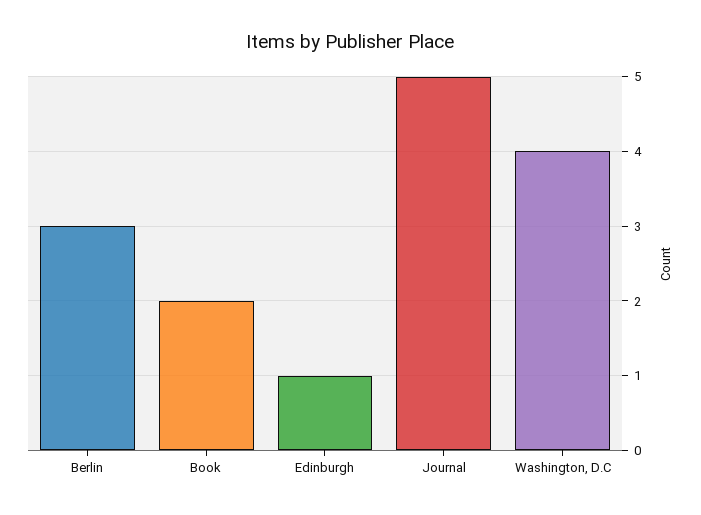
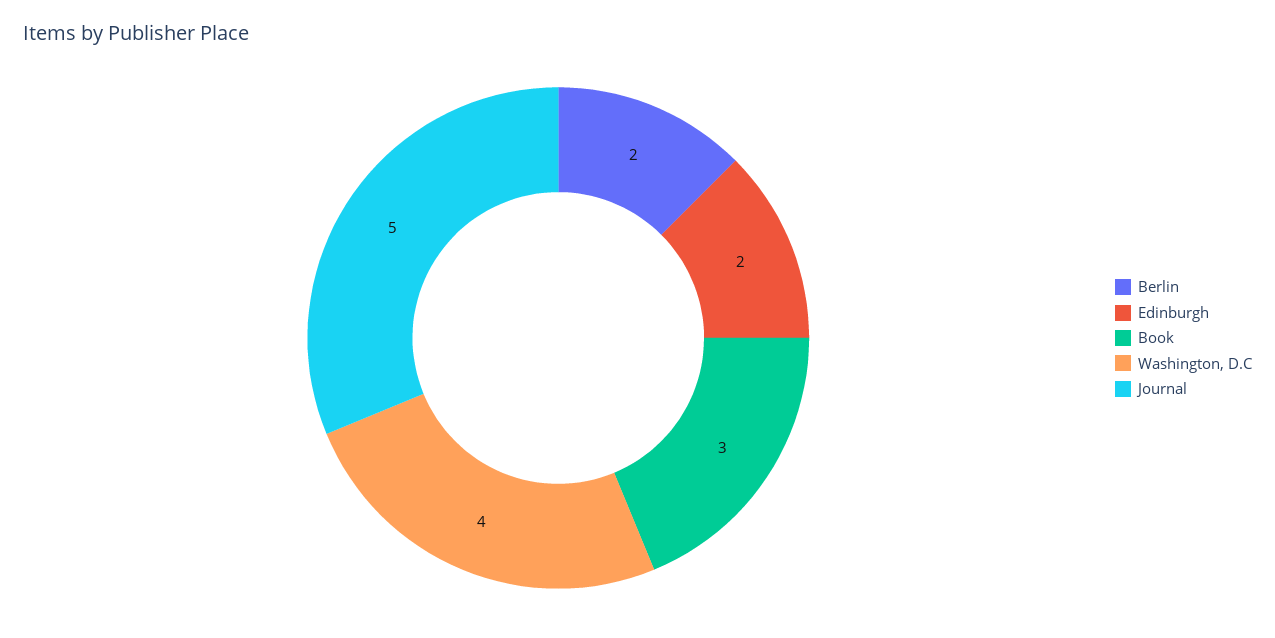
Berlin: 3 -> 2
Book: 2 -> 3
Edinburgh: 1 -> 2

